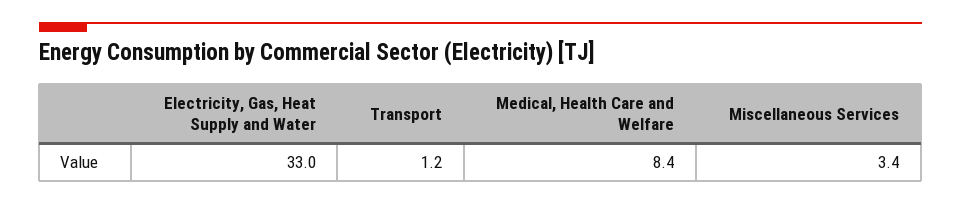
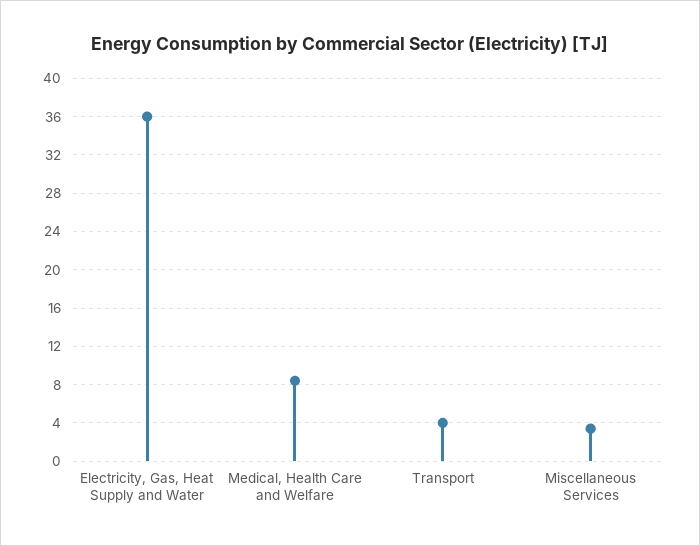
Electricity, Gas, Heat Supply and Water: 33 -> 36
Transport: 1.2 -> 4

